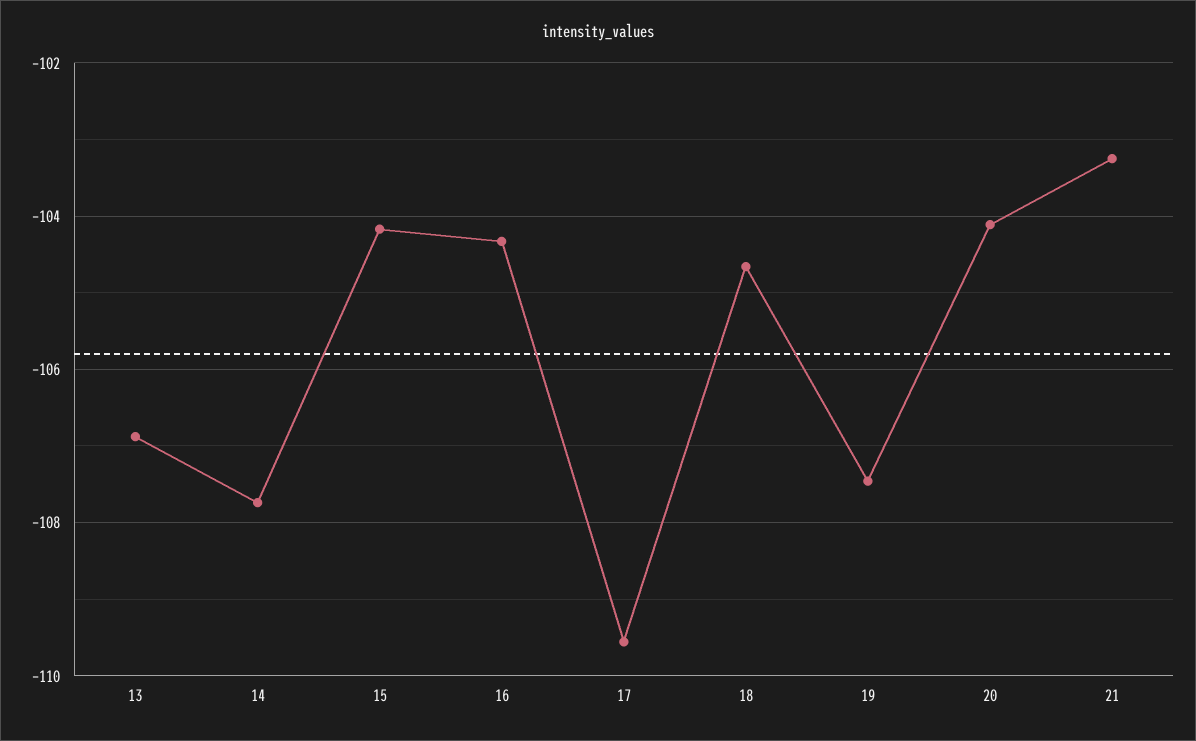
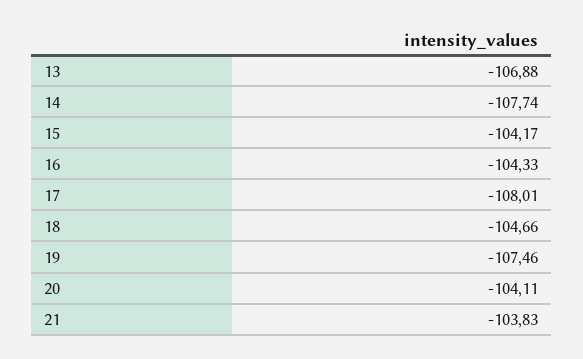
17: -109.6 -> -108.01
21: -103.2 -> -103.83

